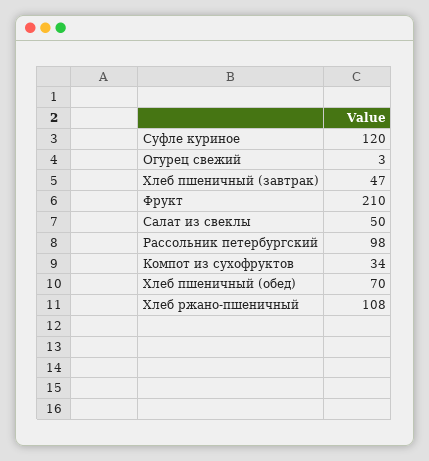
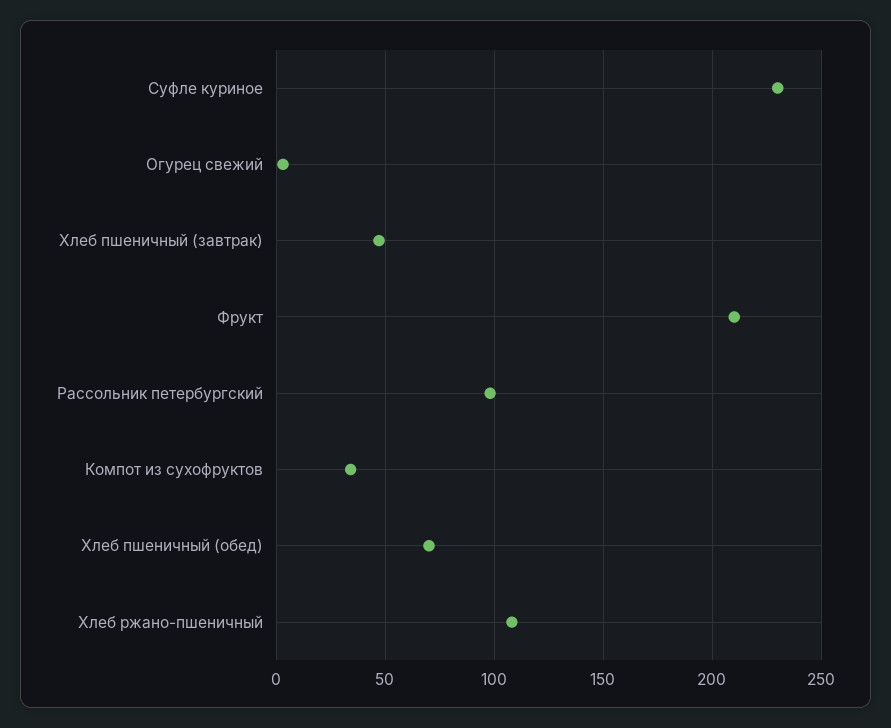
Суфле куриное: 120 -> 230
Салат из свеклы: 50 -> none

